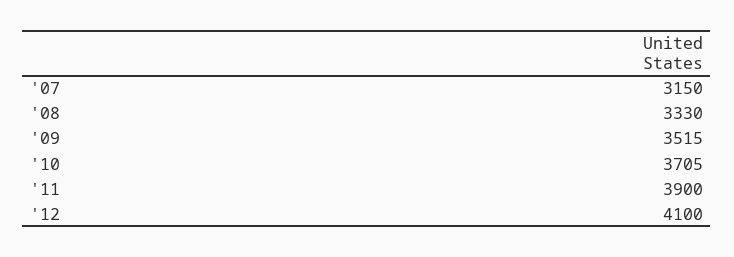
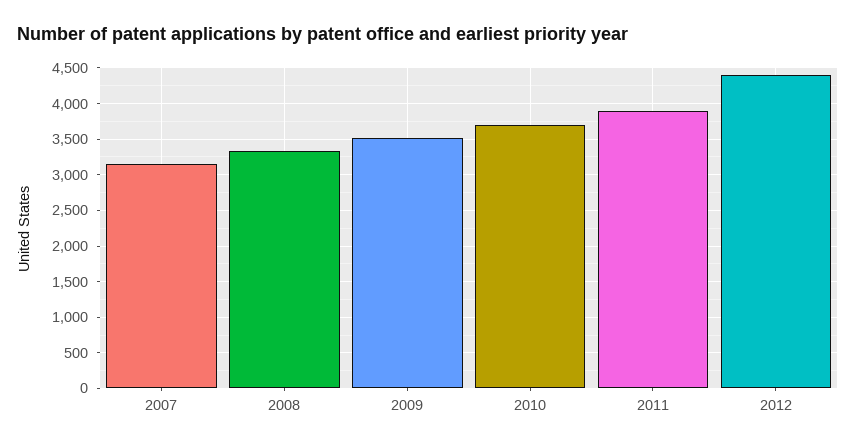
'12: 4100 -> 4400

